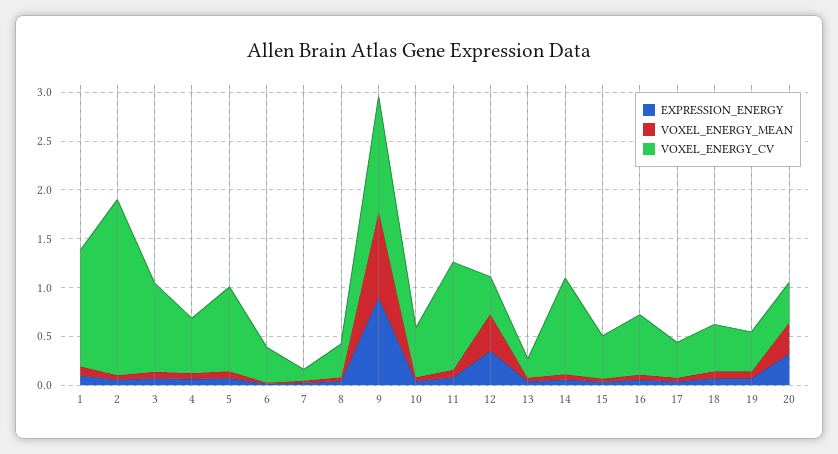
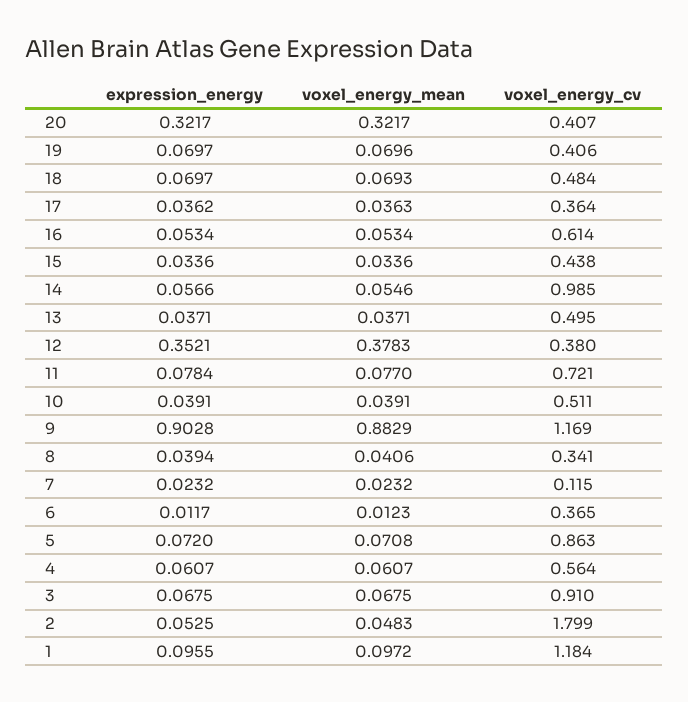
VOXEL_ENERGY_CV, 11: 1.1 -> 0.721
VOXEL_ENERGY_CV, 13: 0.2 -> 0.495

